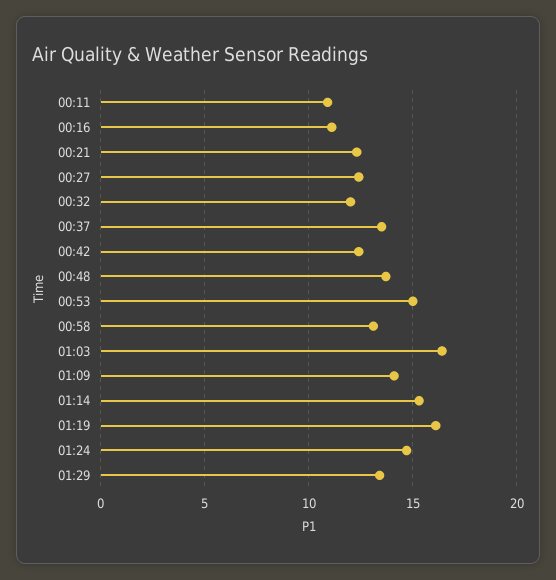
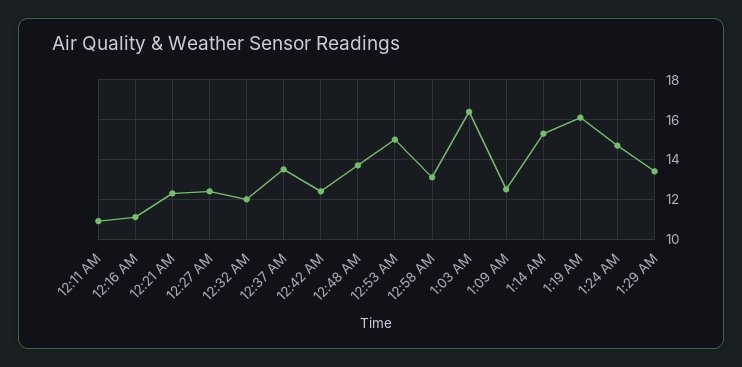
01:09: 14 -> 12.5

